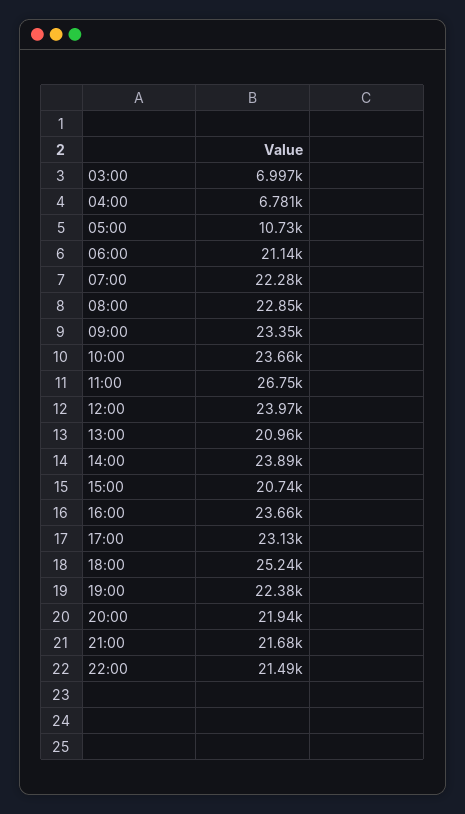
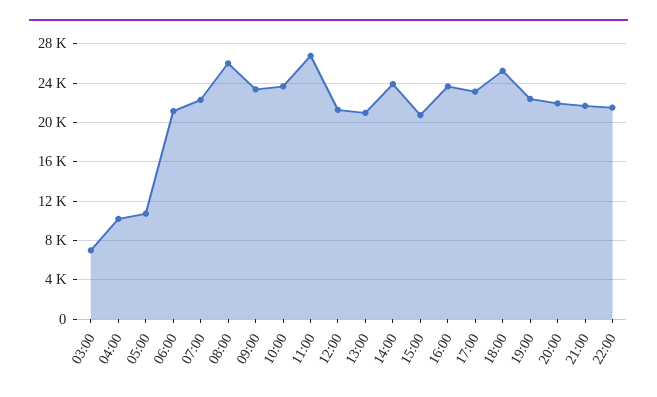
04:00: 6781 -> 10000
08:00: 22850 -> 26000
12:00: 23970 -> 21000

